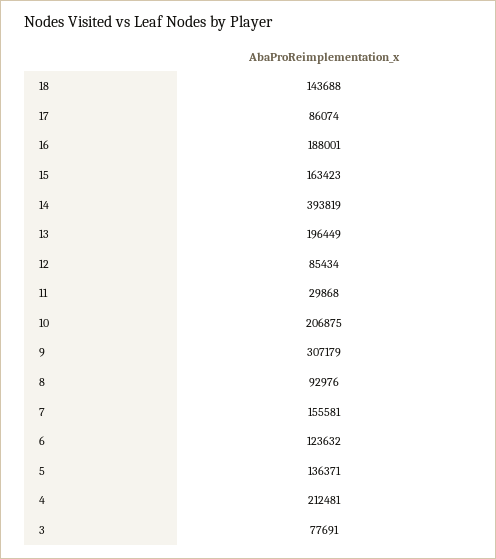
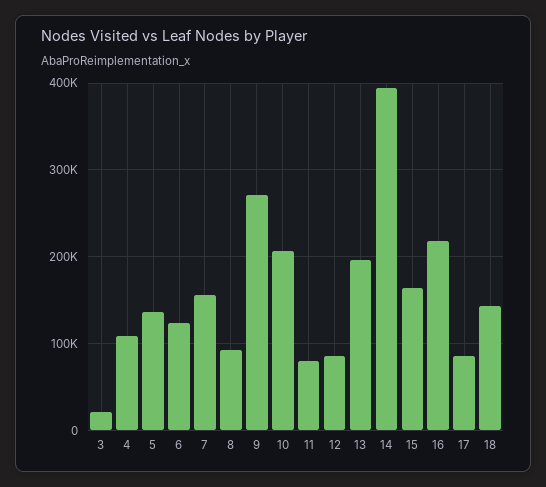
16: 188001 -> 220000
11: 29868 -> 80000
9: 307179 -> 270000
4: 212481 -> 110000
3: 77691 -> 20000

